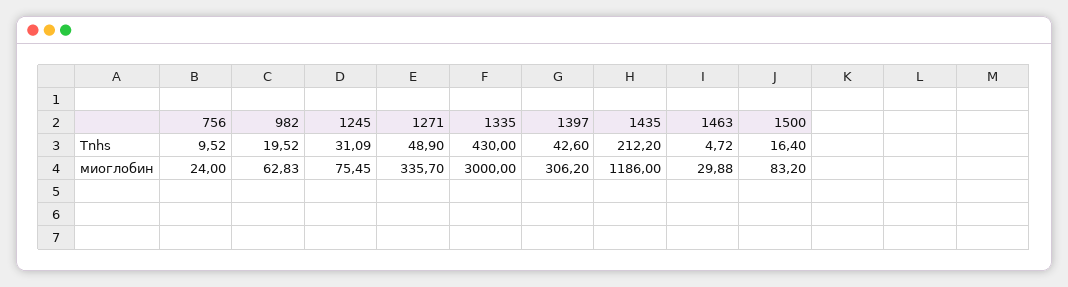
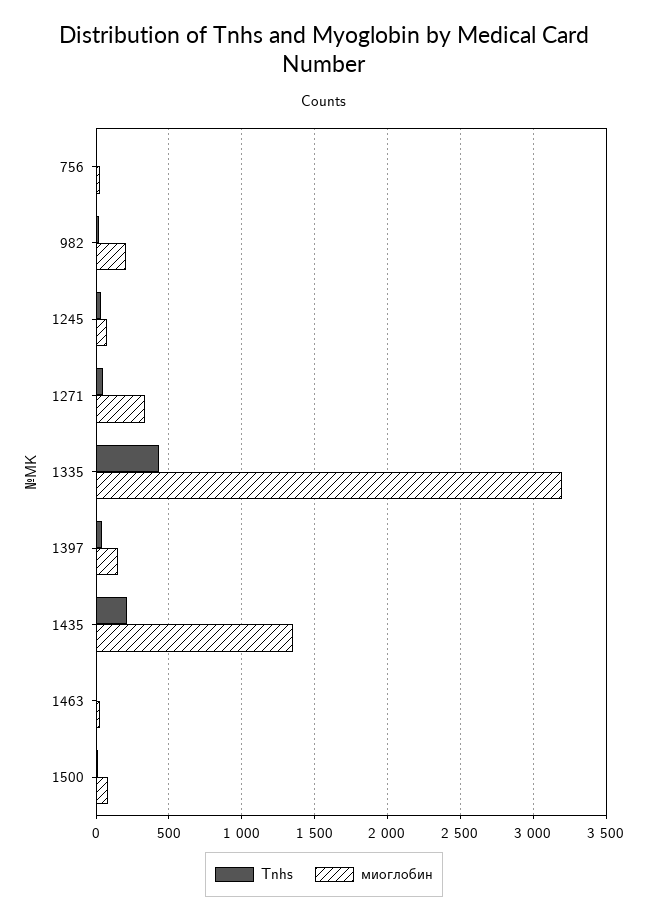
миоглобин, 982: 62.83 -> 200
миоглобин, 1335: 3000 -> 3200
миоглобин, 1397: 306.2 -> 150
миоглобин, 1435: 1186 -> 1350

